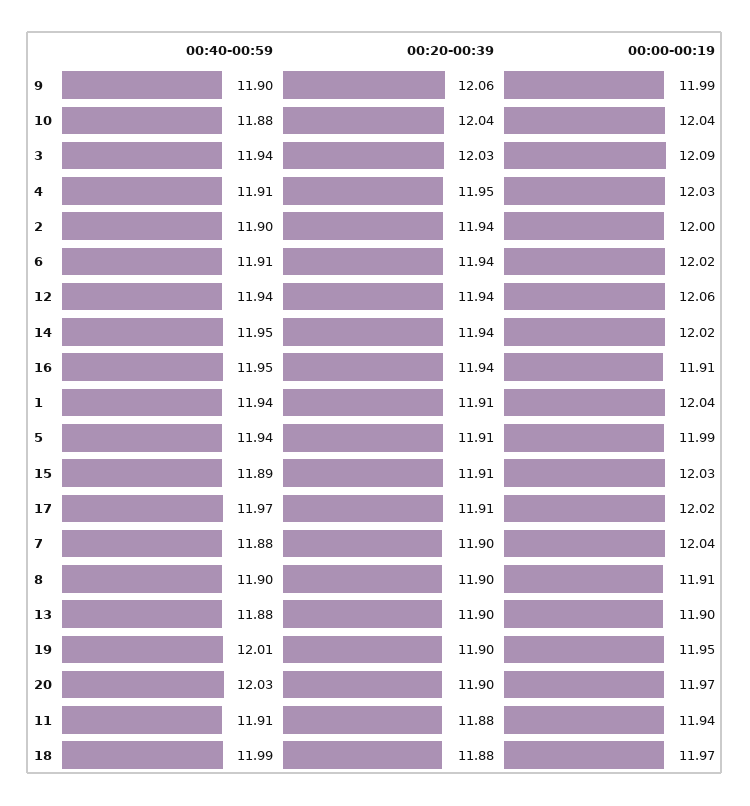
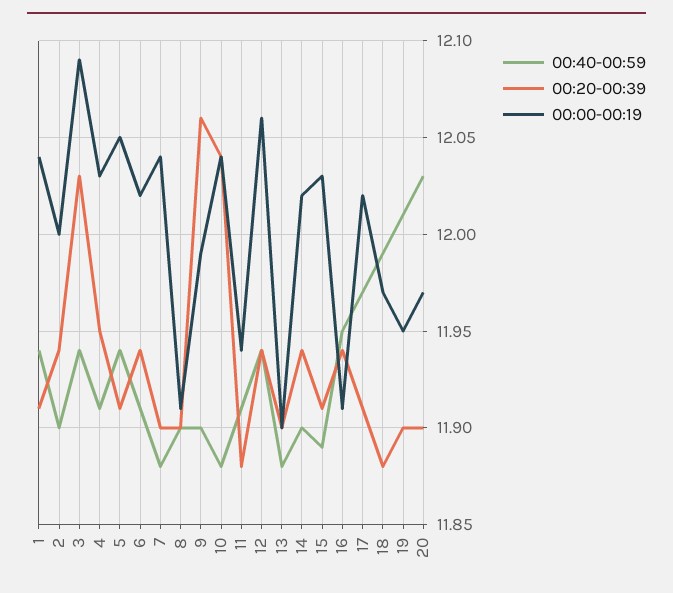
00:40-00:59, 14: 11.95 -> 11.9
00:00-00:19, 5: 11.99 -> 12.05

